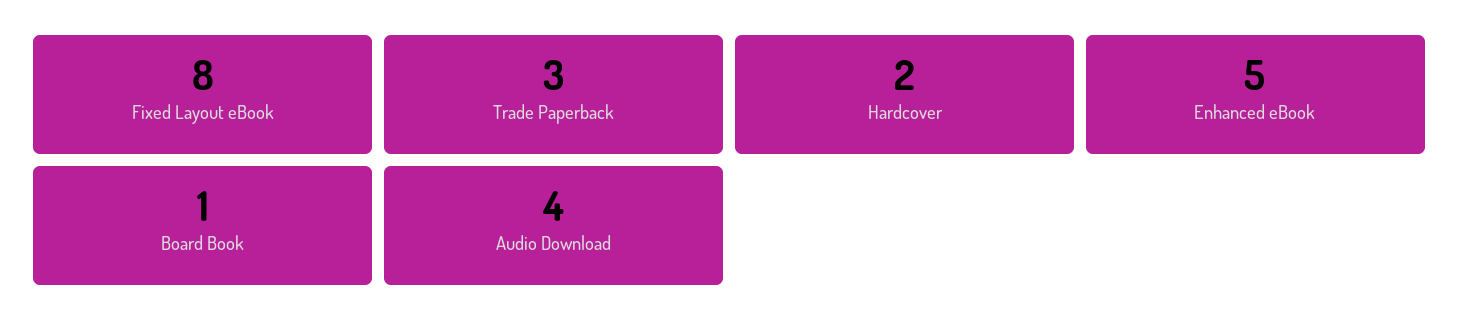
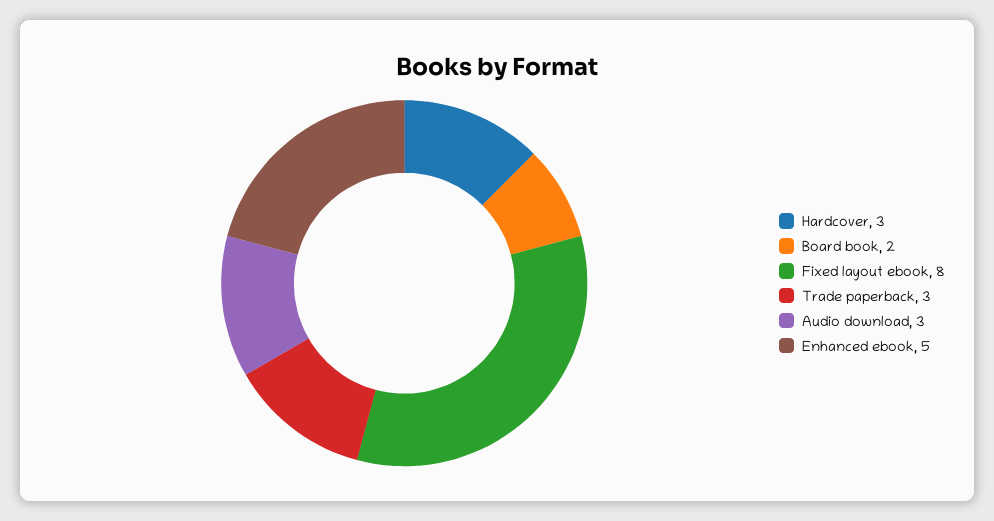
Hardcover: 2 -> 3
Board Book: 1 -> 2
Audio Download: 4 -> 3

